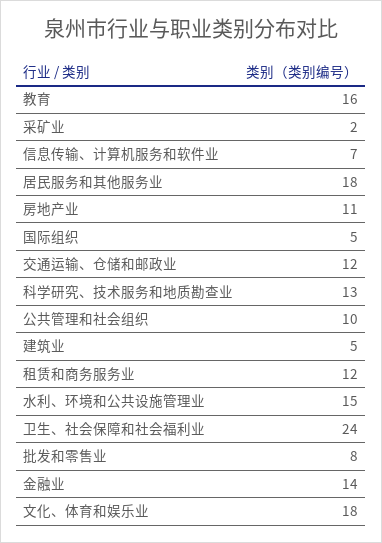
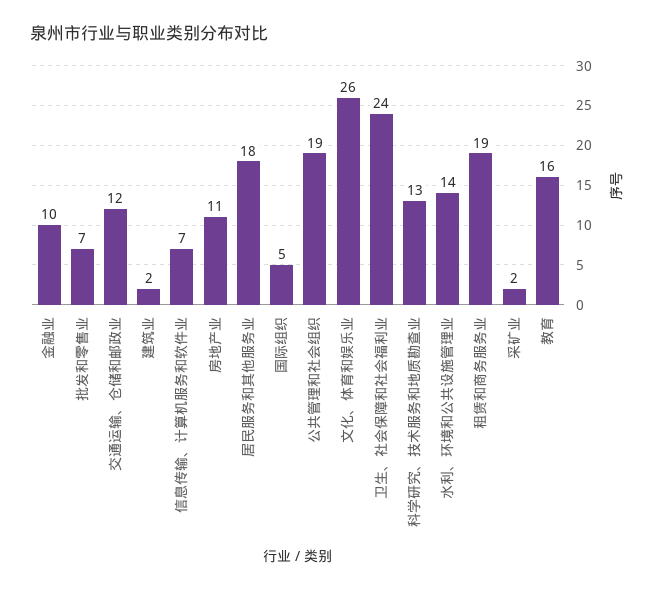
公共管理和社会组织: 10 -> 19
建筑业: 5 -> 2
租赁和商务服务业: 12 -> 19
水利、环境和公共设施管理业: 15 -> 14
批发和零售业: 8 -> 7
金融业: 14 -> 10
文化、体育和娱乐业: 18 -> 26

